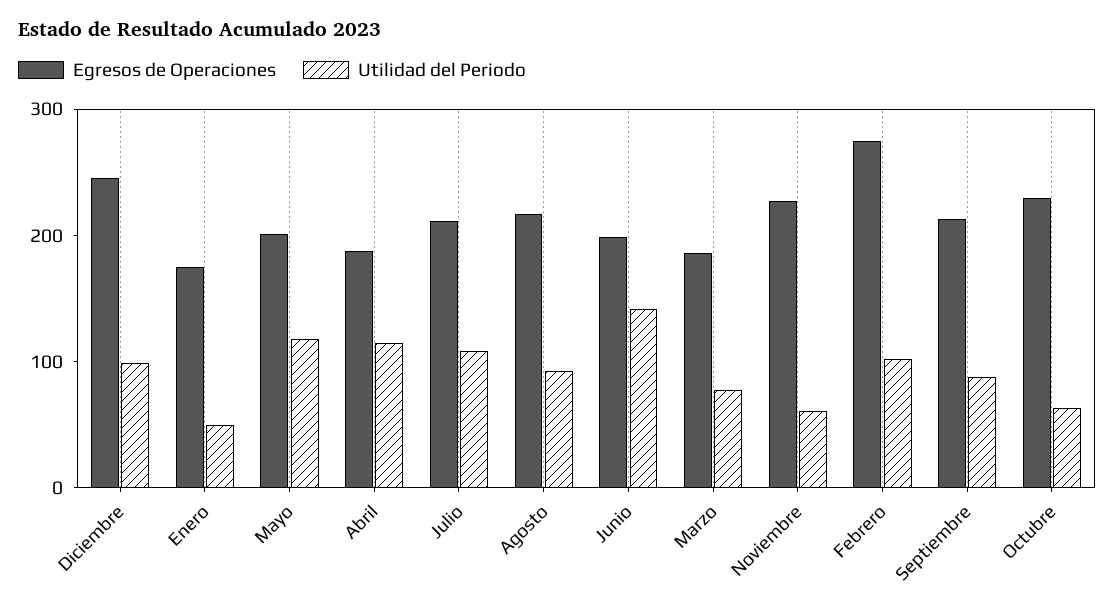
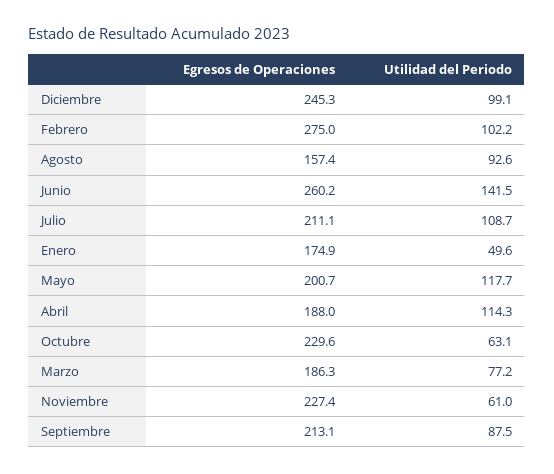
Egresos de Operaciones, Agosto: 220 -> 157.4
Egresos de Operaciones, Junio: 200 -> 260.2

